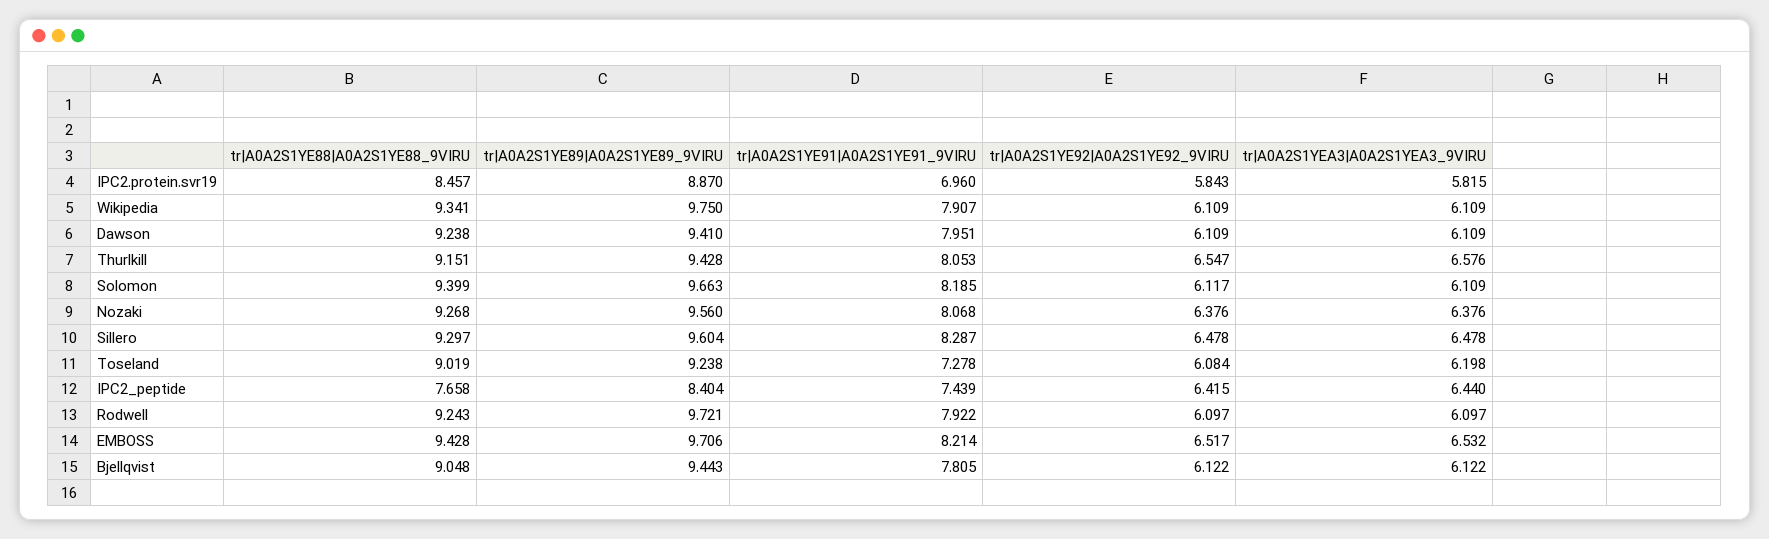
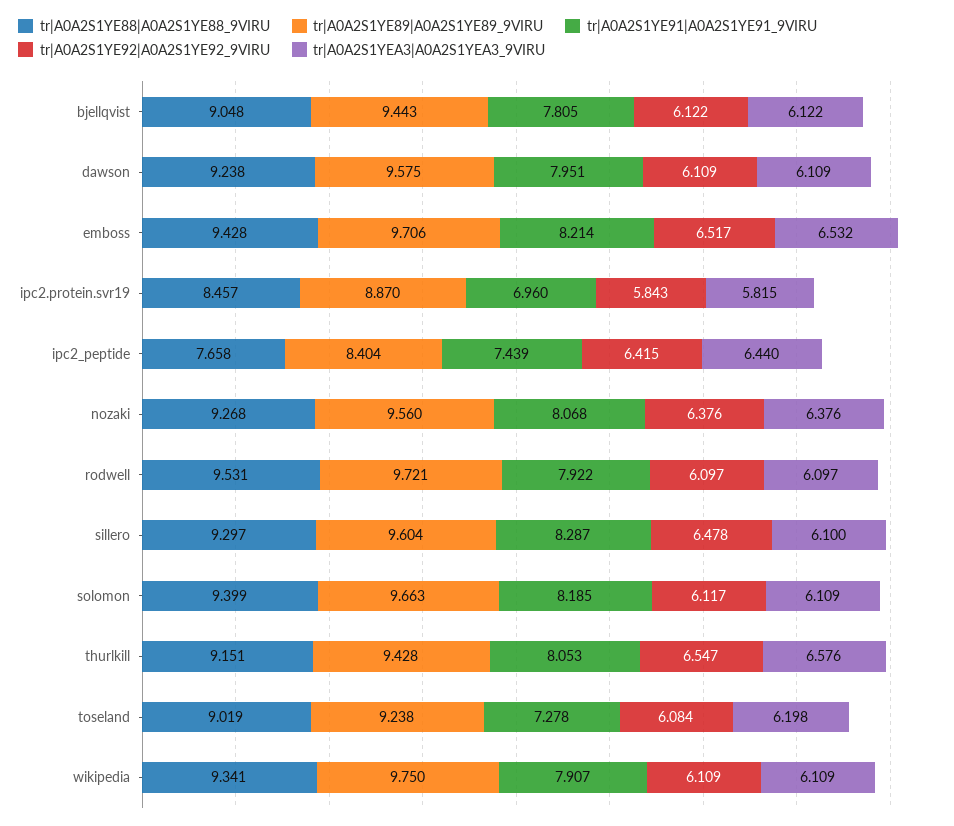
tr|A0A2S1YE89|A0A2S1YE89_9VIRU, Dawson: 9.41 -> 9.575
tr|A0A2S1YEA3|A0A2S1YEA3_9VIRU, Sillero: 6.478 -> 6.1
tr|A0A2S1YE88|A0A2S1YE88_9VIRU, Rodwell: 9.243 -> 9.531

